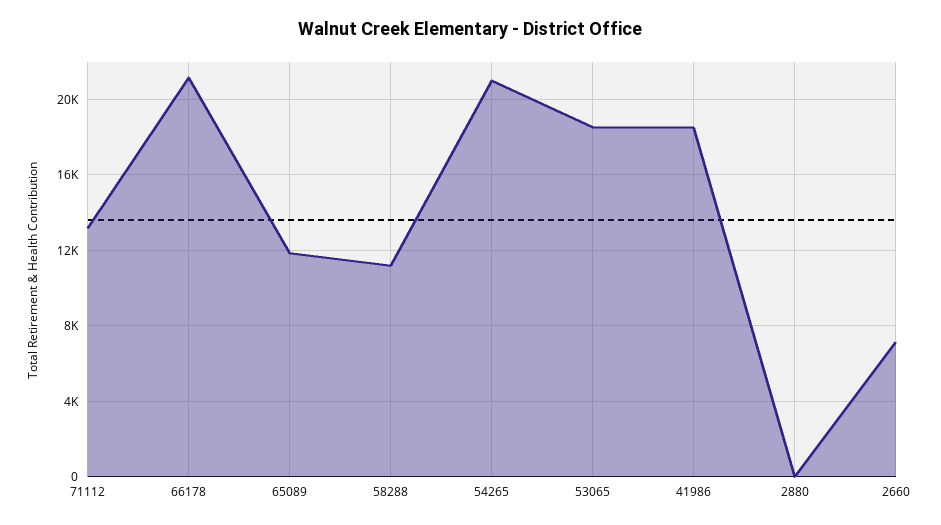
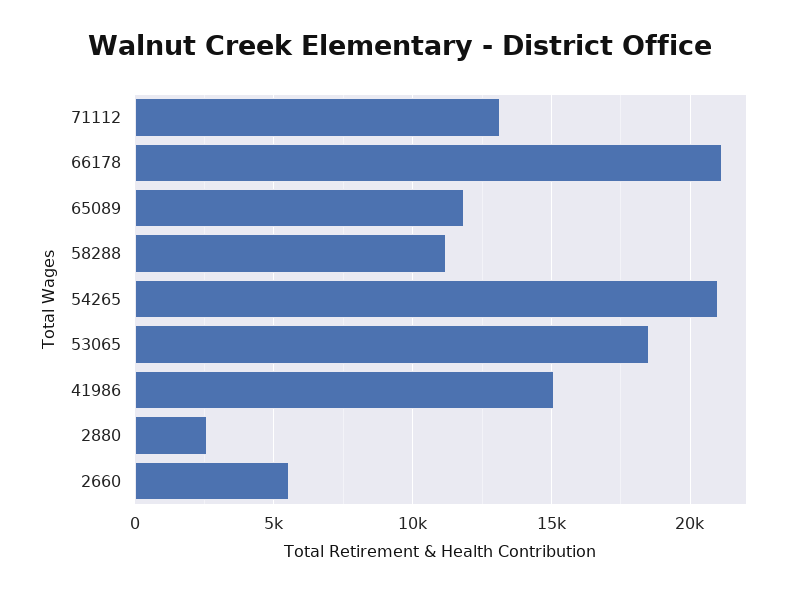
41986: 18500 -> 15000
2880: 0 -> 2500
2660: 7000 -> 5500

